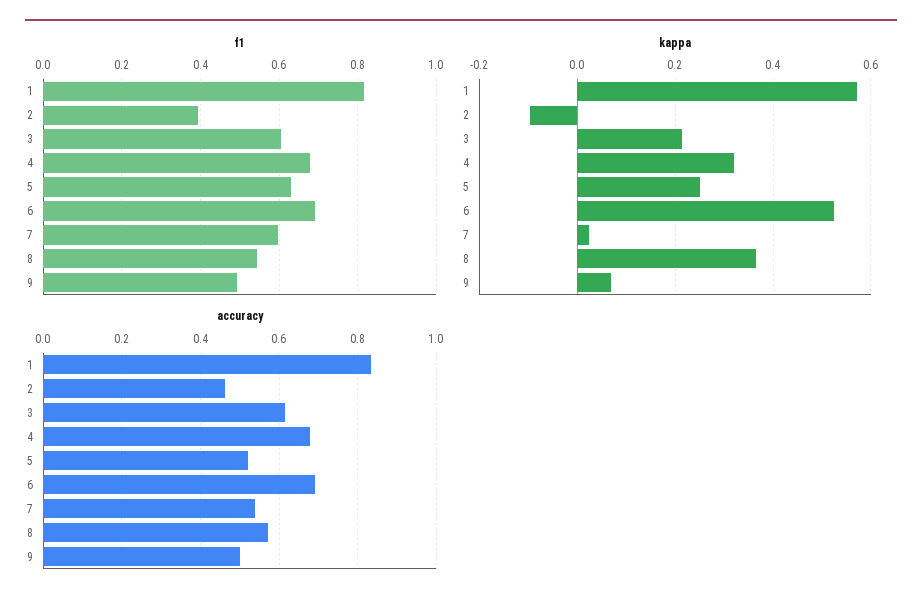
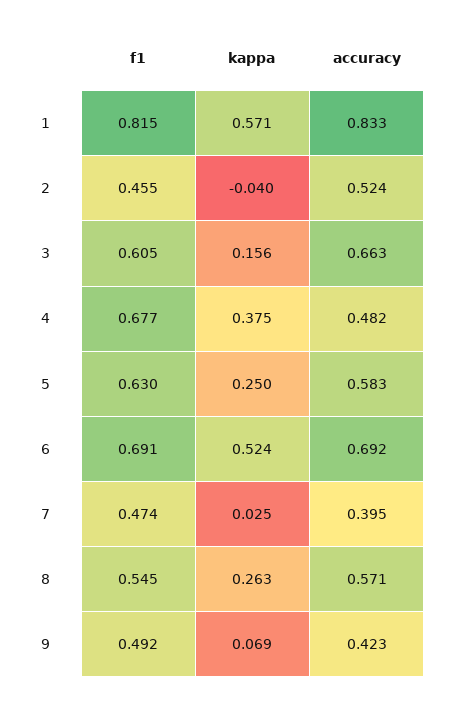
f1, 2: 0.4 -> 0.455
f1, 7: 0.6 -> 0.474
kappa, 2: -0.1 -> -0.04
kappa, 3: 0.22 -> 0.156
kappa, 4: 0.32 -> 0.375
kappa, 8: 0.36 -> 0.263
accuracy, 2: 0.46 -> 0.524
accuracy, 3: 0.62 -> 0.663
accuracy, 4: 0.68 -> 0.482
accuracy, 5: 0.52 -> 0.583
accuracy, 7: 0.54 -> 0.395
accuracy, 9: 0.5 -> 0.423

